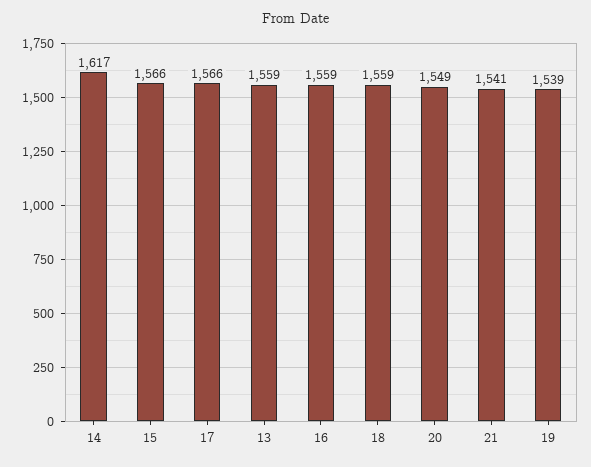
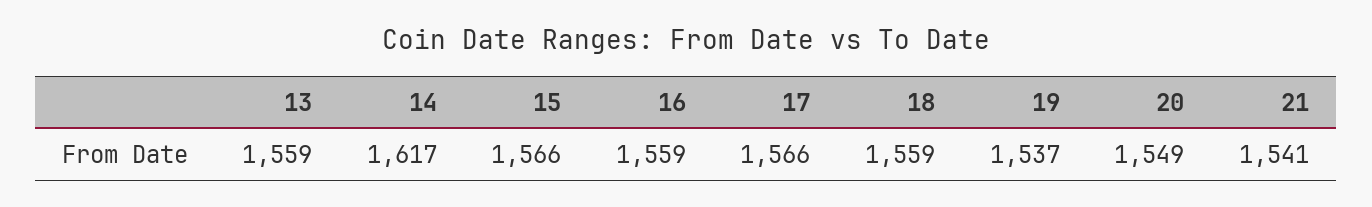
19: 1539 -> 1537

